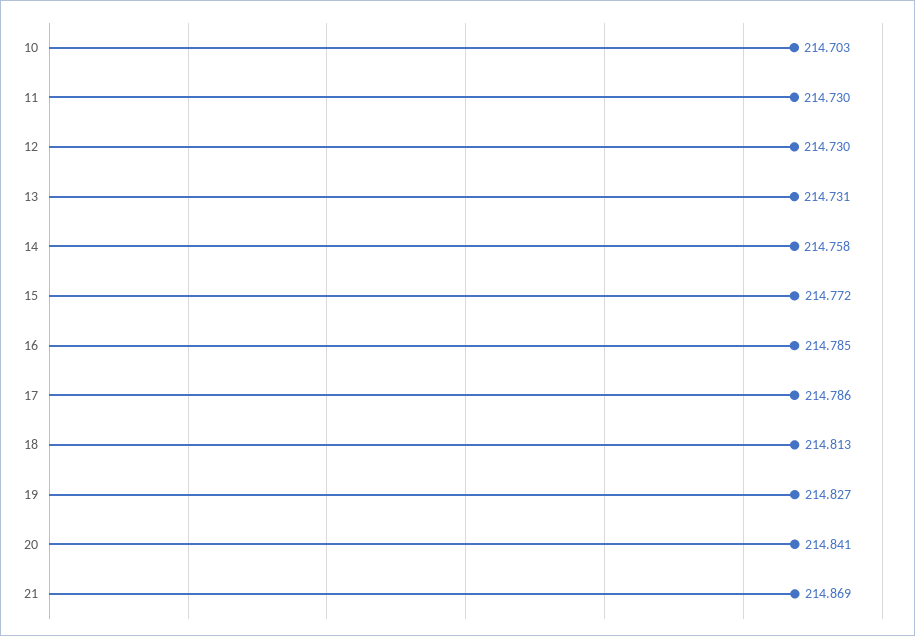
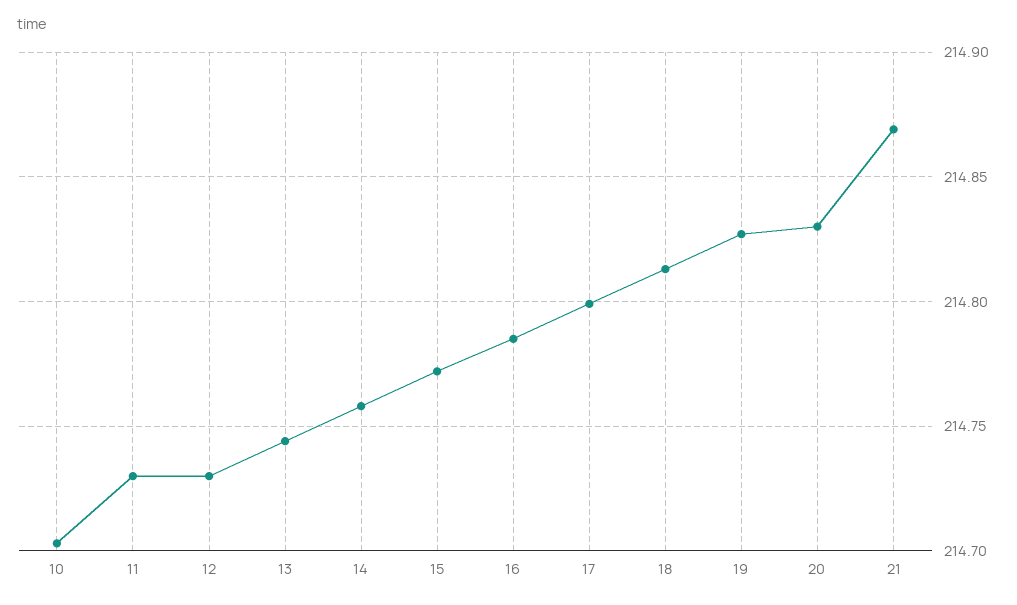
13: 214.731 -> 214.745
17: 214.786 -> 214.8
20: 214.841 -> 214.83

